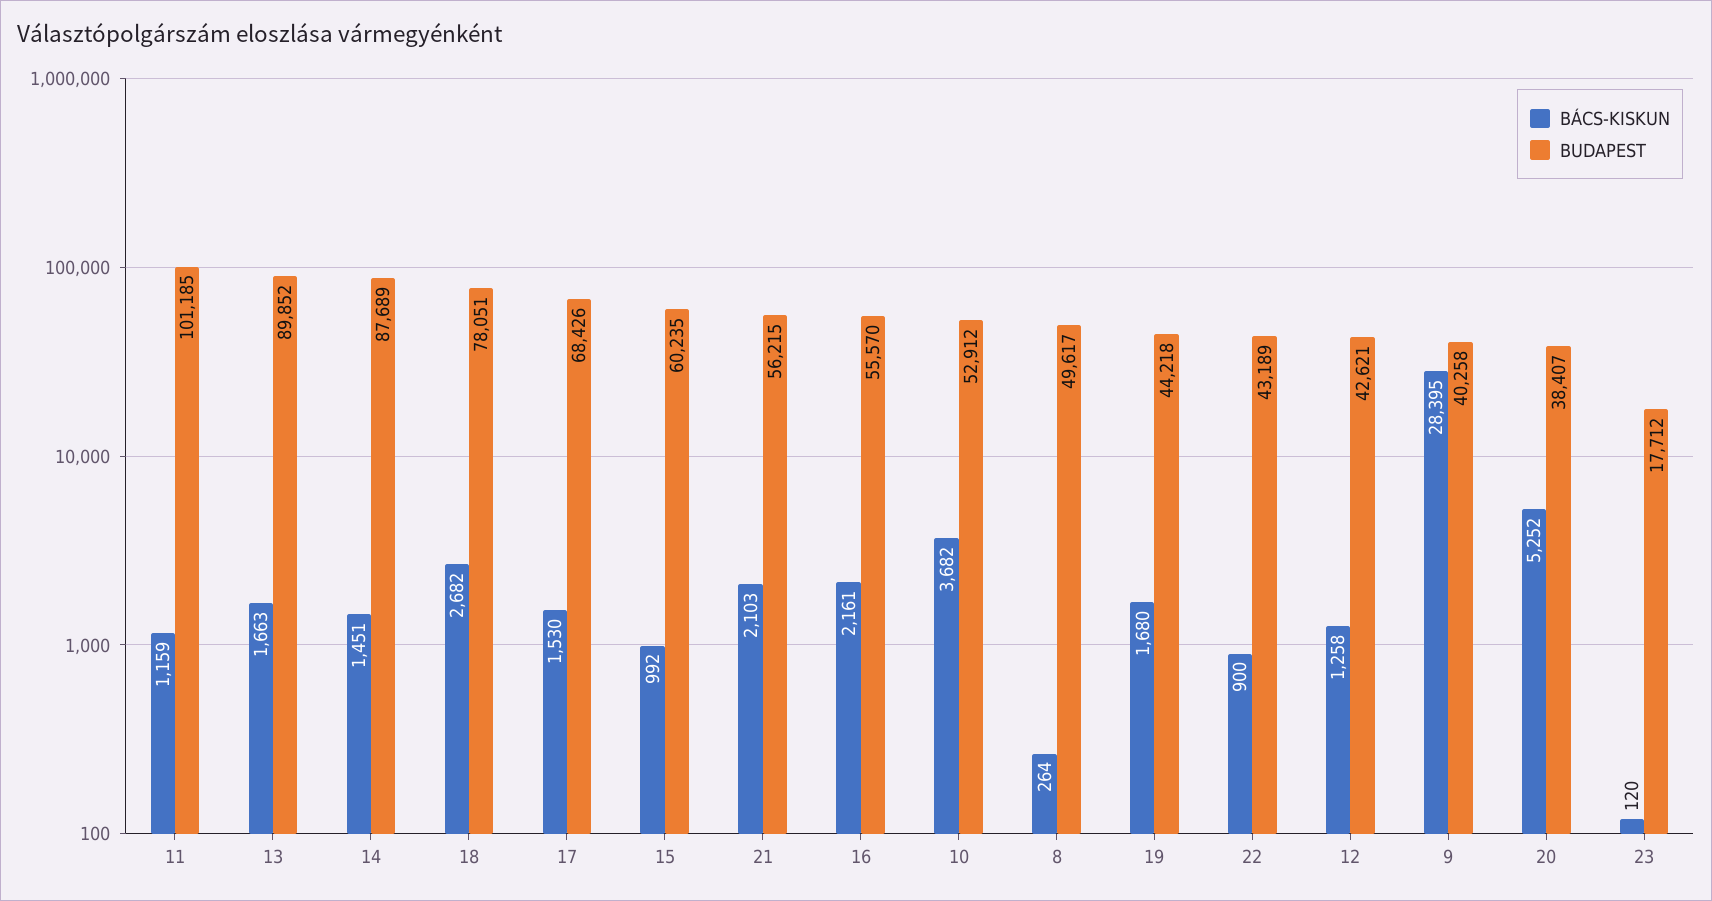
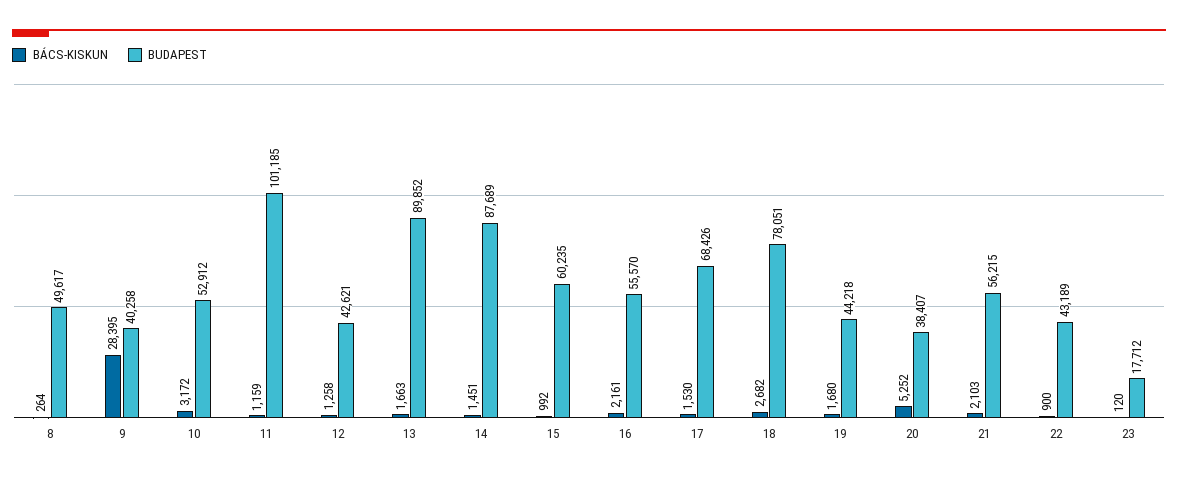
BÁCS-KISKUN, 10: 3682 -> 3172

